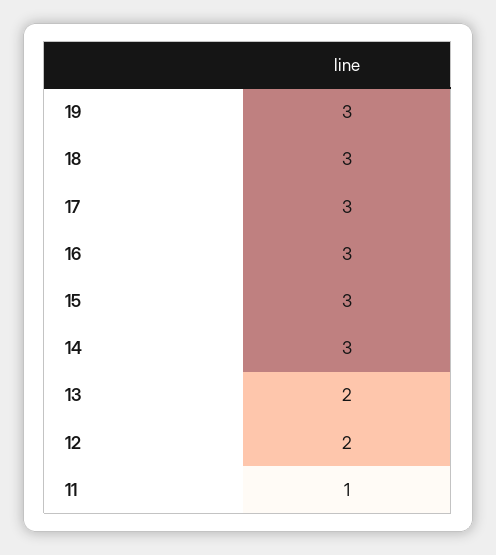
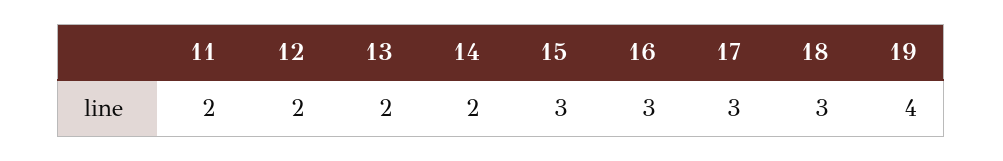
19: 3 -> 4
14: 3 -> 2
11: 1 -> 2

